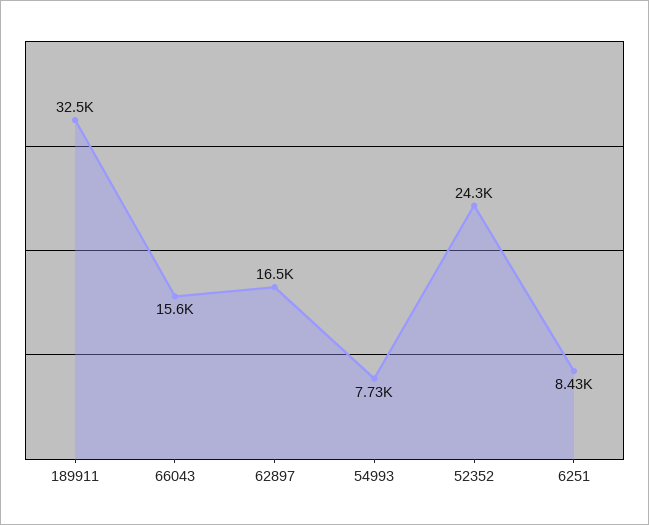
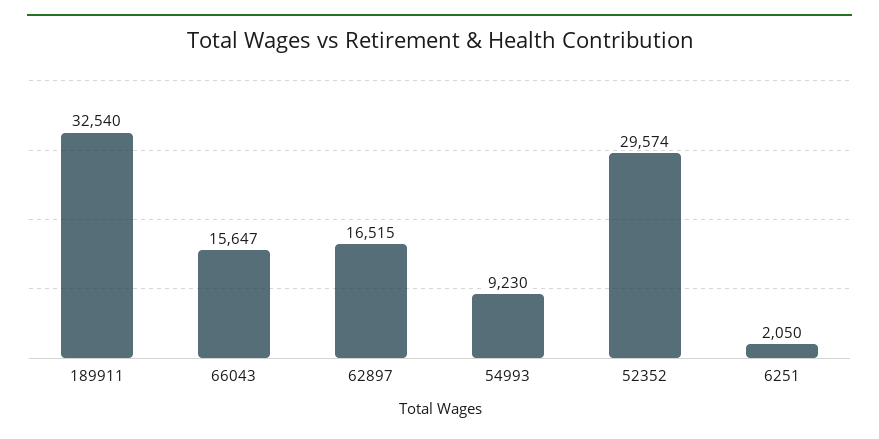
54993: 7730 -> 9230
52352: 24300 -> 29574
6251: 8430 -> 2050

